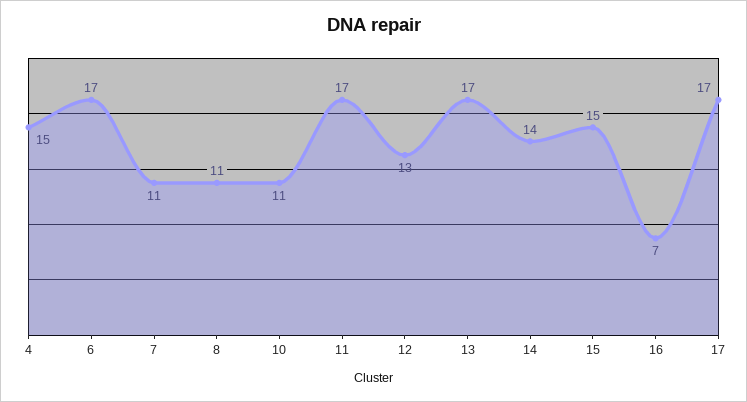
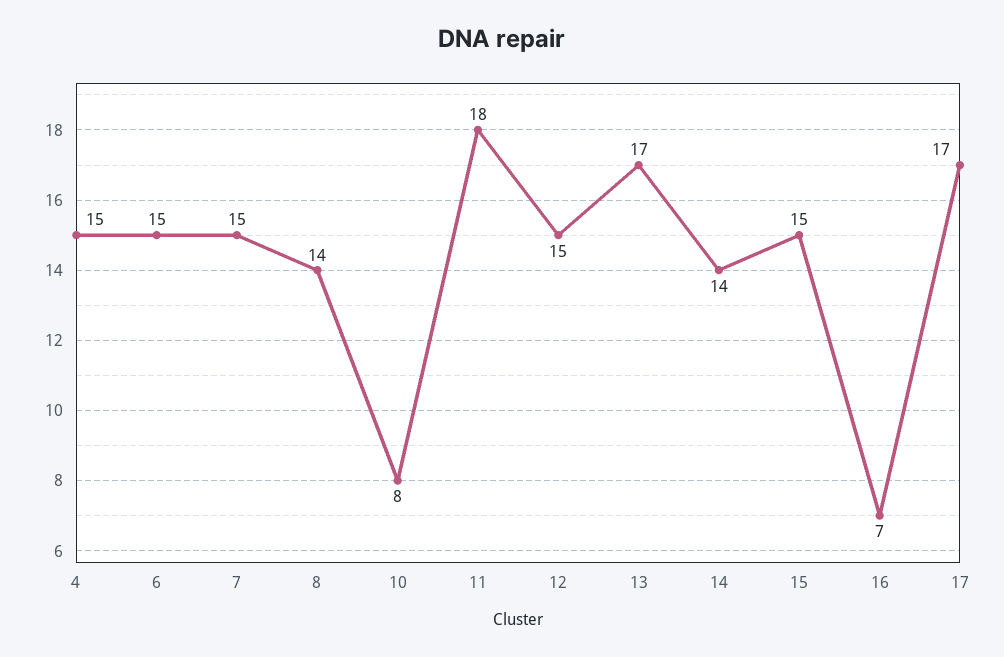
6: 17 -> 15
7: 11 -> 15
8: 11 -> 14
10: 11 -> 8
11: 17 -> 18
12: 13 -> 15

